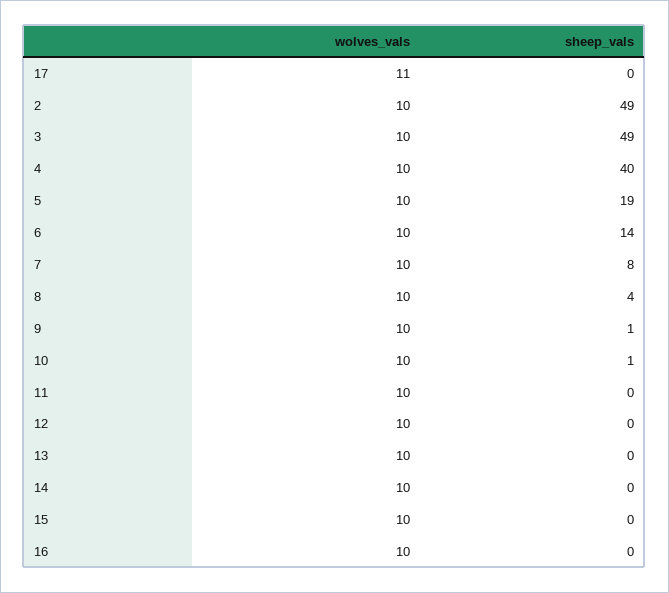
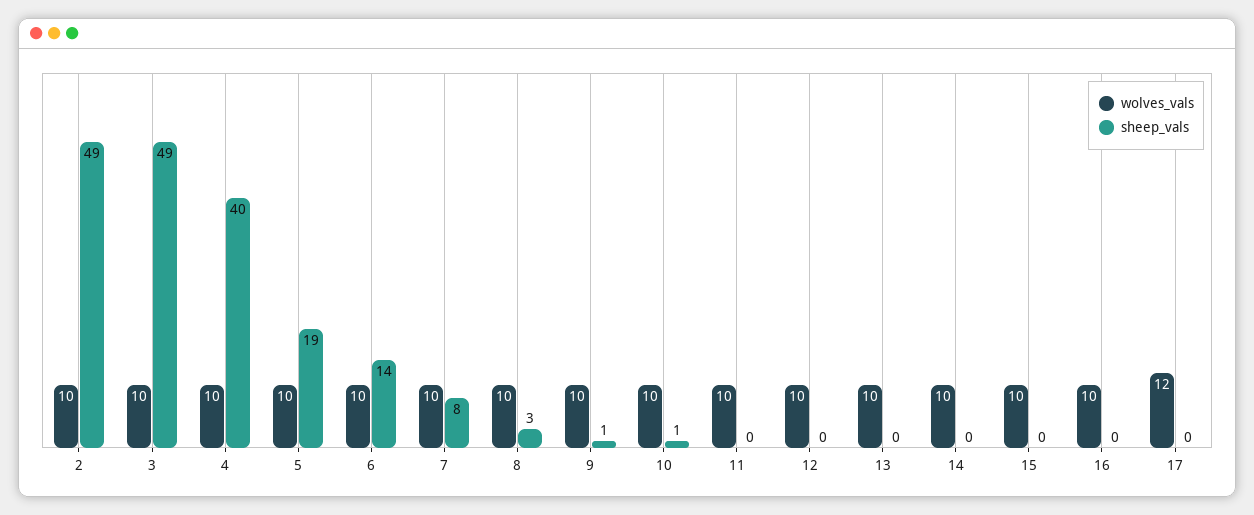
wolves_vals, 17: 11 -> 12
sheep_vals, 8: 4 -> 3

